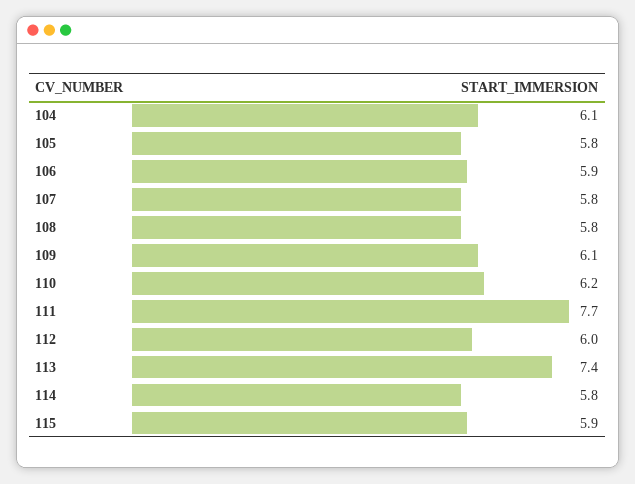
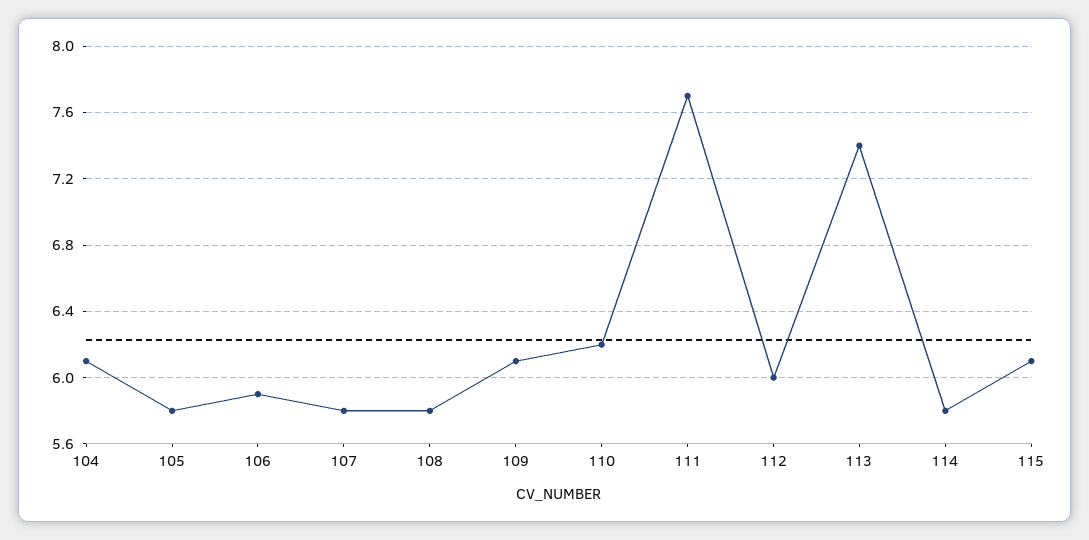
115: 5.9 -> 6.1

